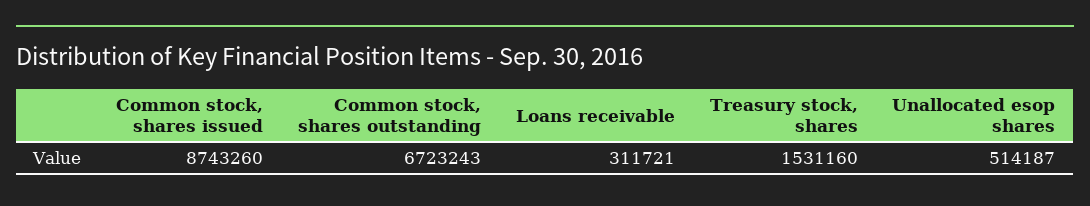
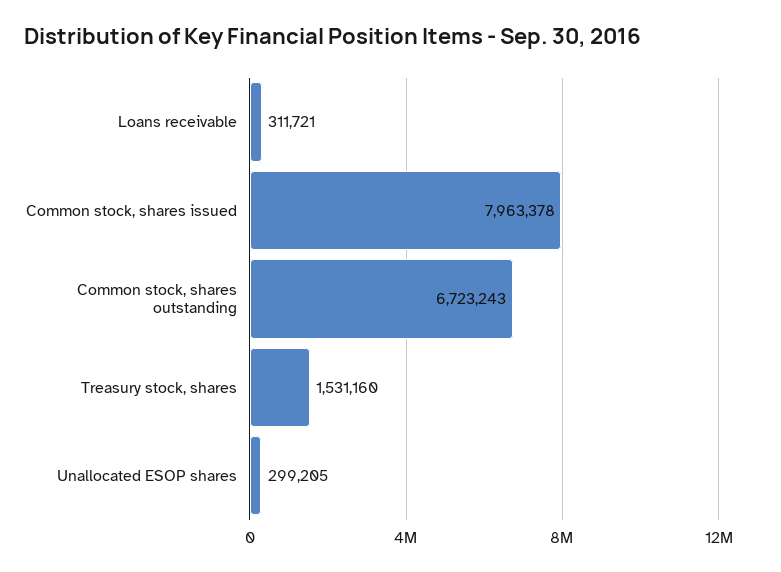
Common stock, shares issued: 8743260 -> 7963378
Unallocated esop shares: 514187 -> 299205

